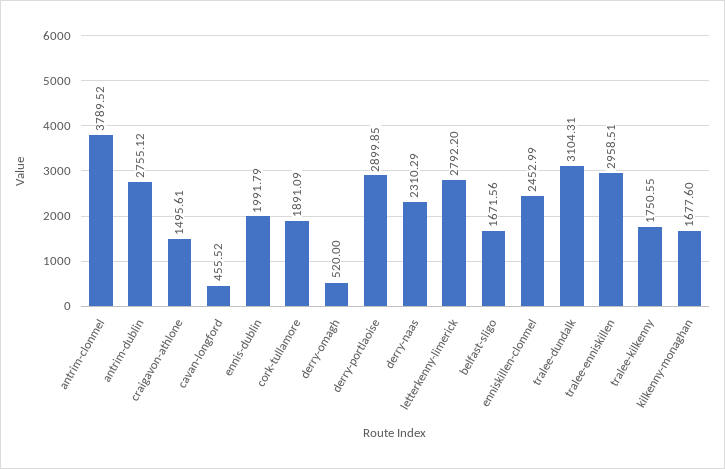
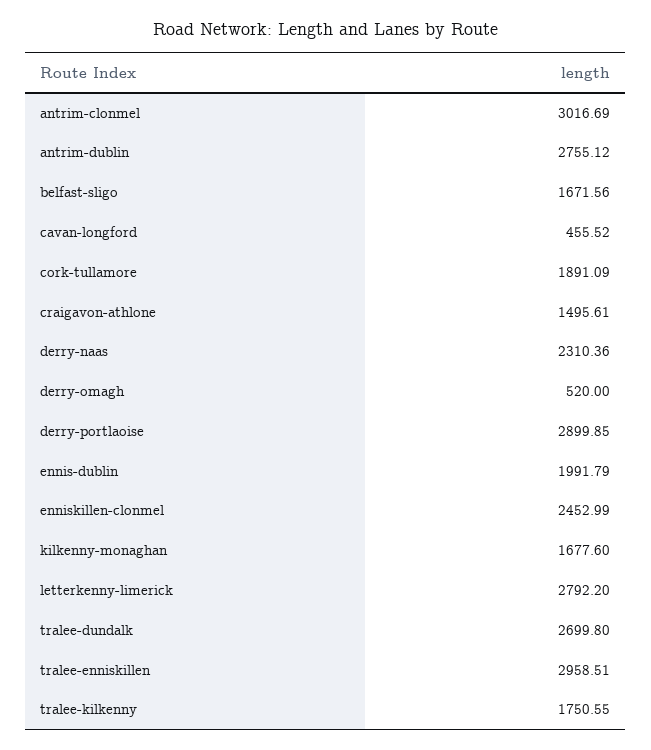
antrim-clonmel: 3789.52 -> 3016.69
derry-naas: 2310.29 -> 2310.36
tralee-dundalk: 3104.31 -> 2699.8

